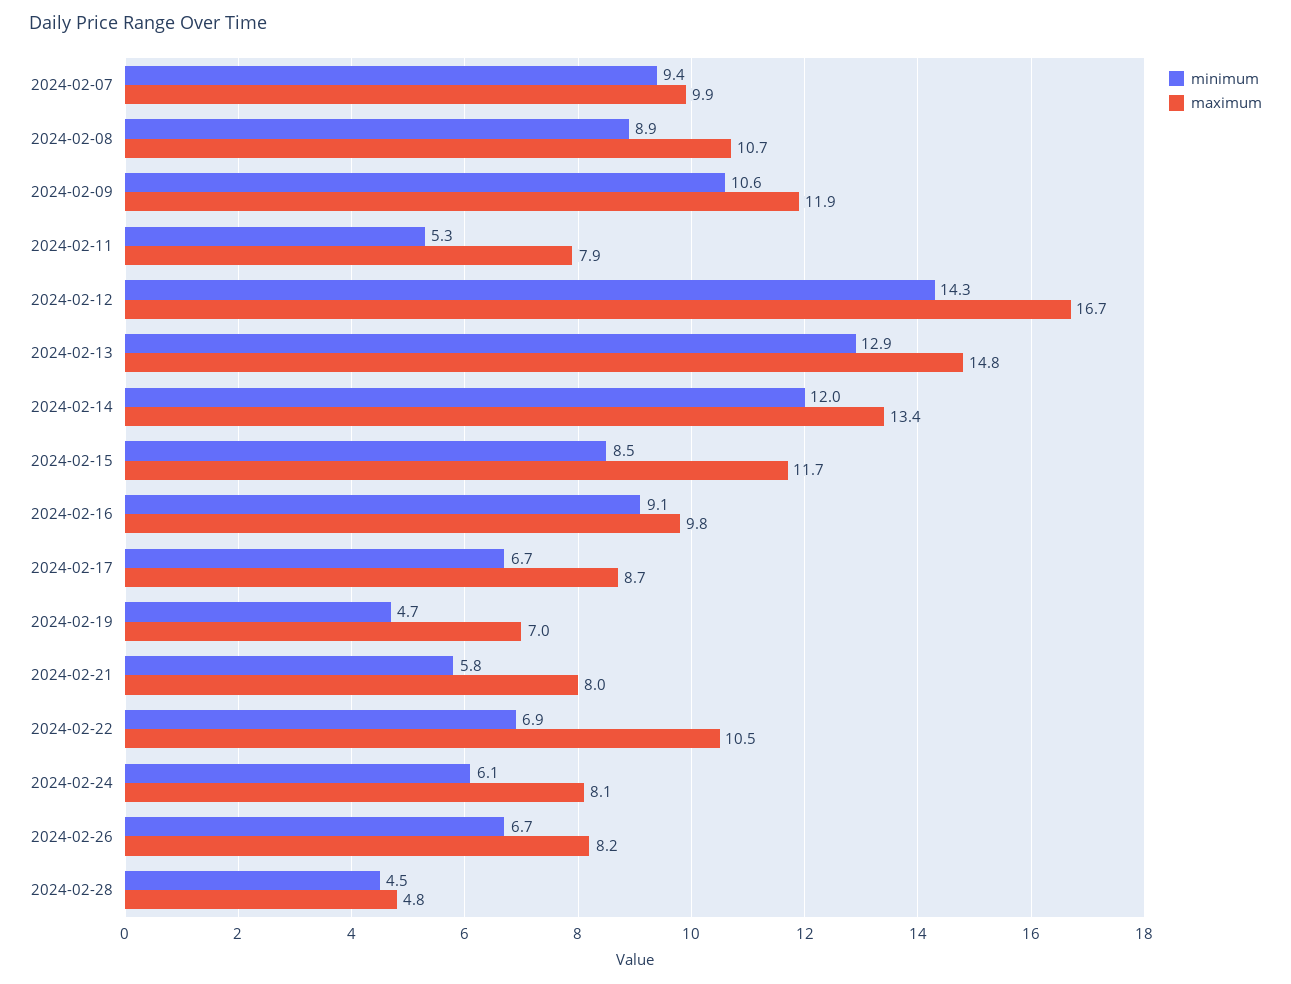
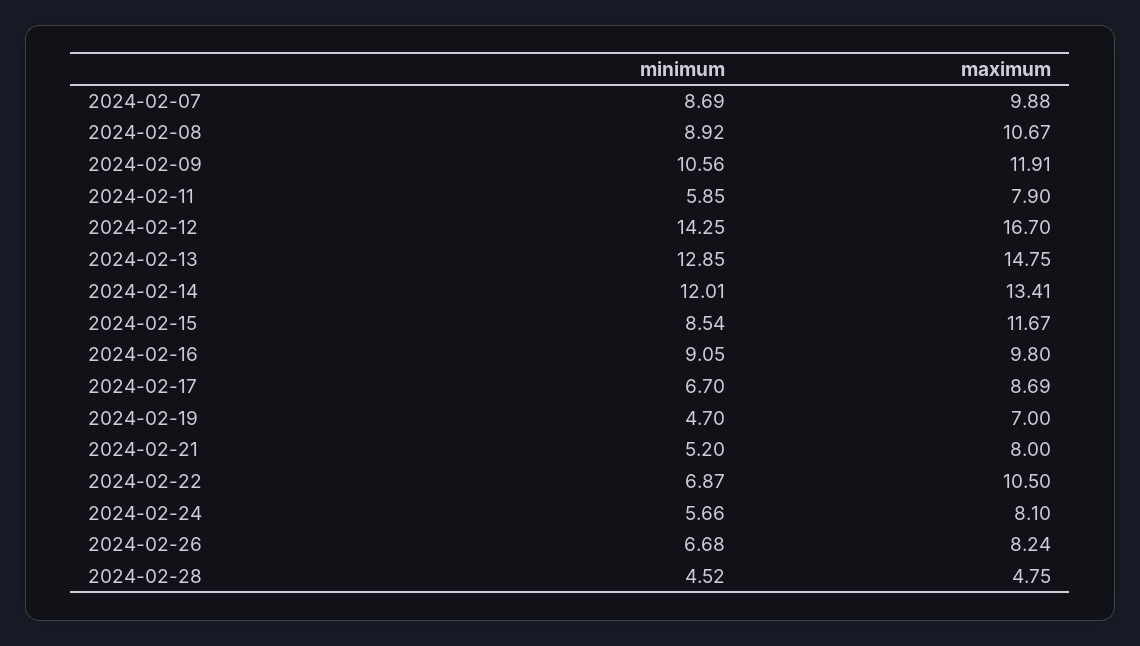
minimum, 2024-02-07: 9.4 -> 8.69
minimum, 2024-02-11: 5.3 -> 5.85
minimum, 2024-02-21: 5.8 -> 5.2
minimum, 2024-02-24: 6.1 -> 5.66

